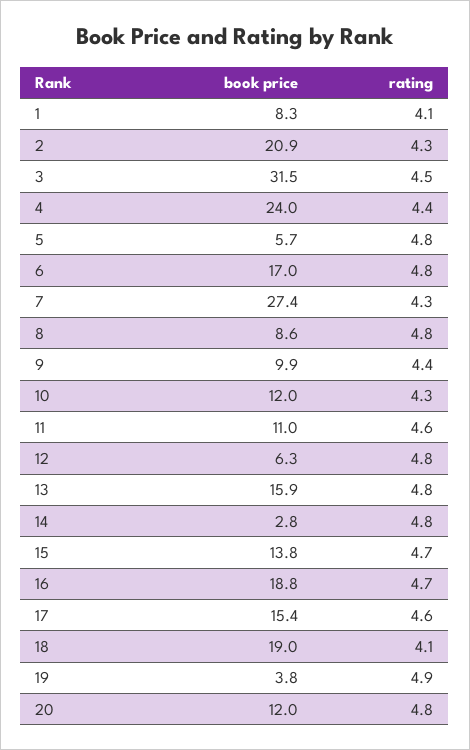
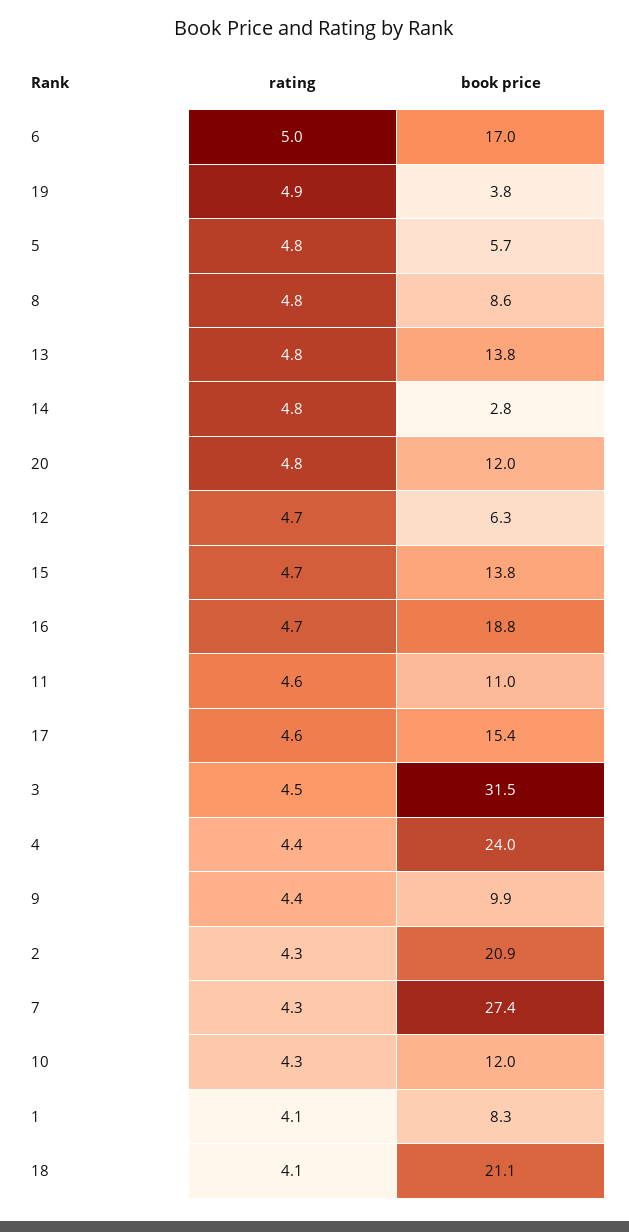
rating, 6: 4.8 -> 5
rating, 12: 4.8 -> 4.7
book price, 13: 15.9 -> 13.8
book price, 18: 19 -> 21.1

